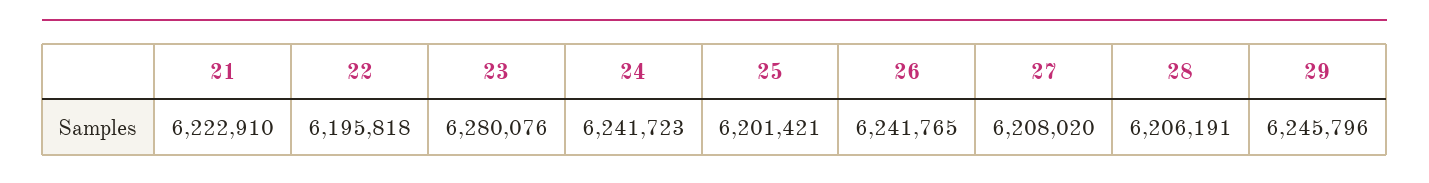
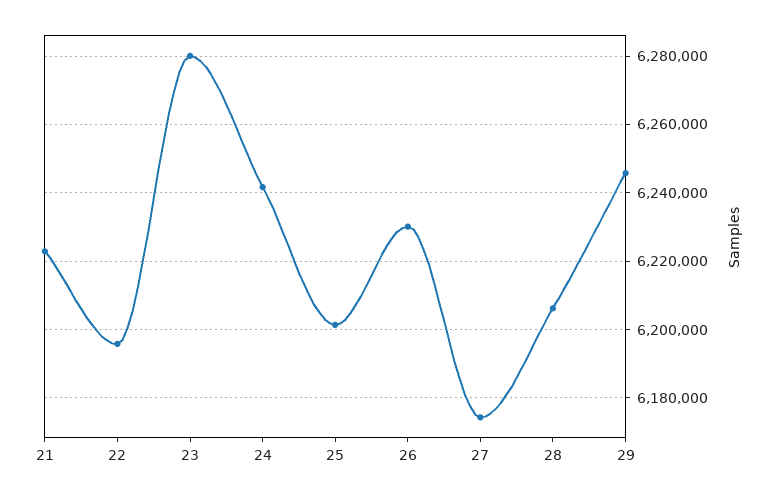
26: 6241765 -> 6230000
27: 6208020 -> 6174000

